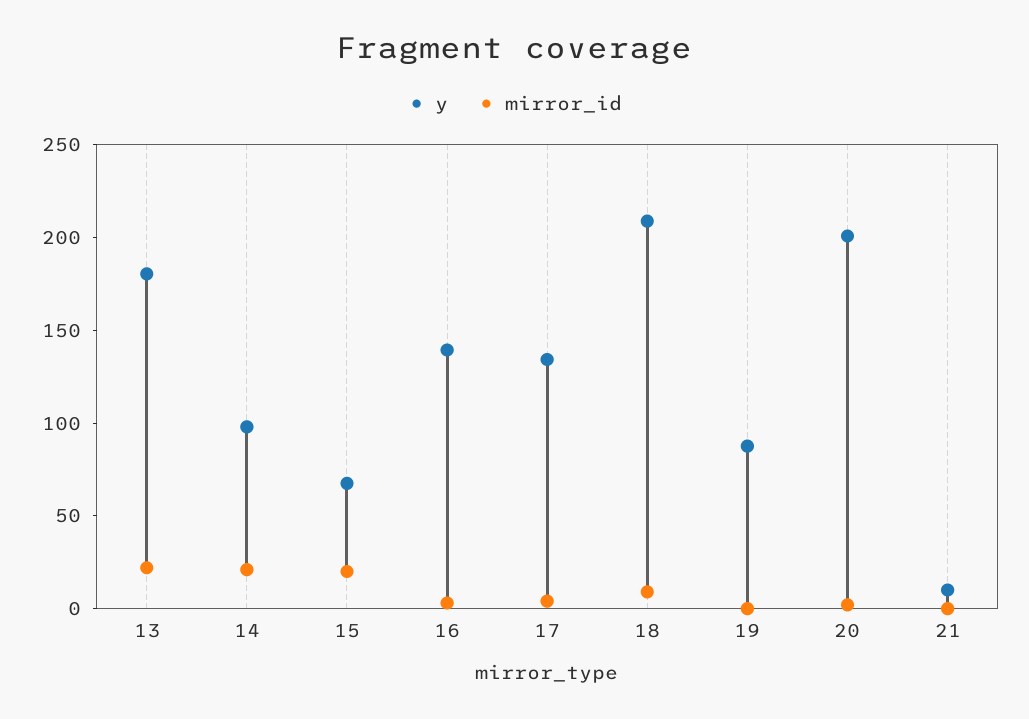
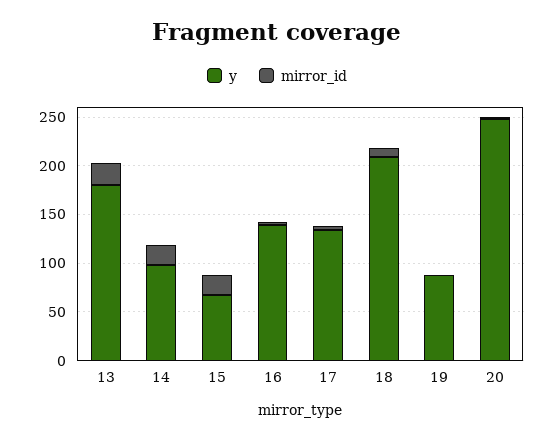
y, 20: 200 -> 250
y, 21: 10 -> none
mirror_id, 21: 0 -> none

